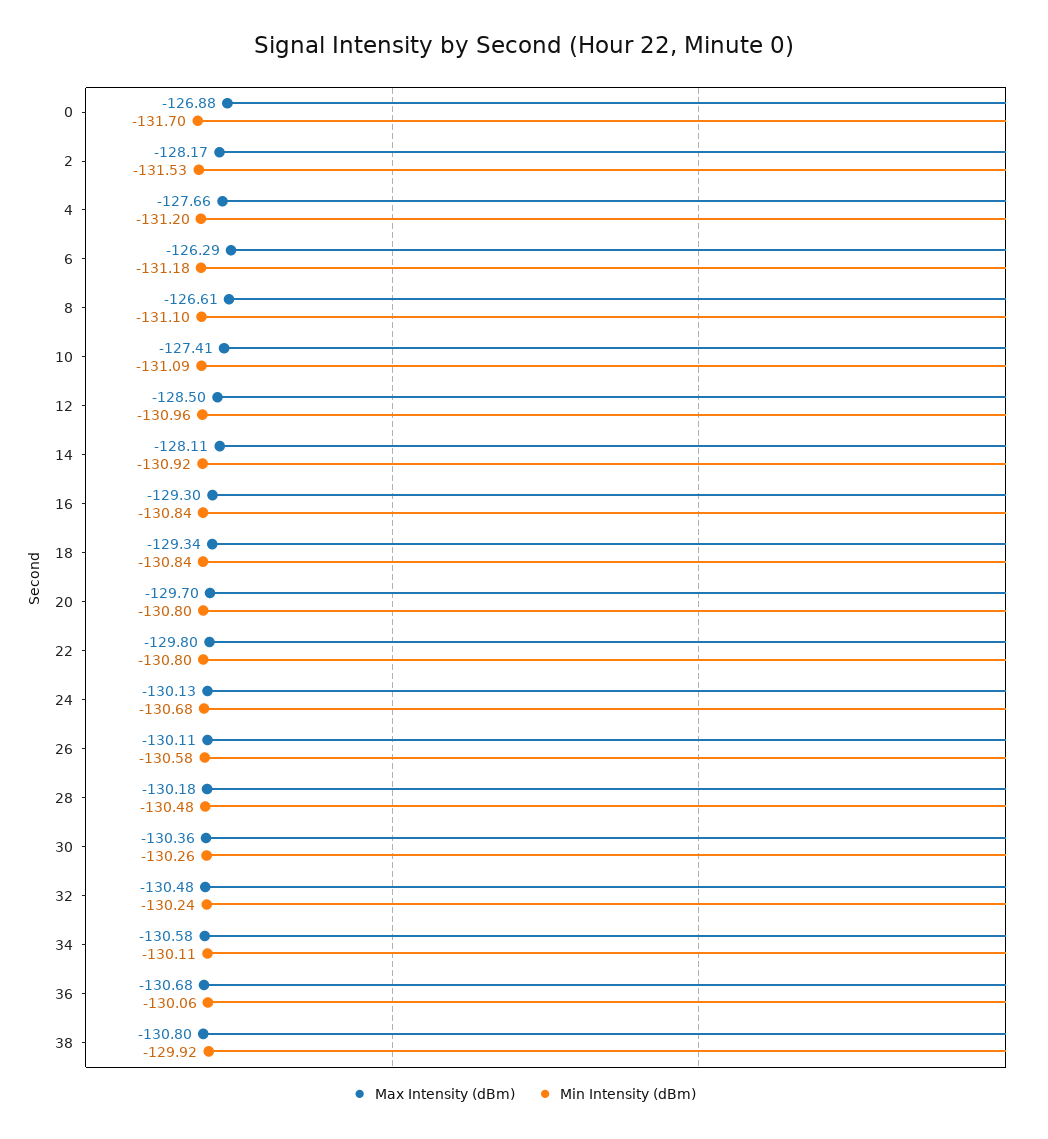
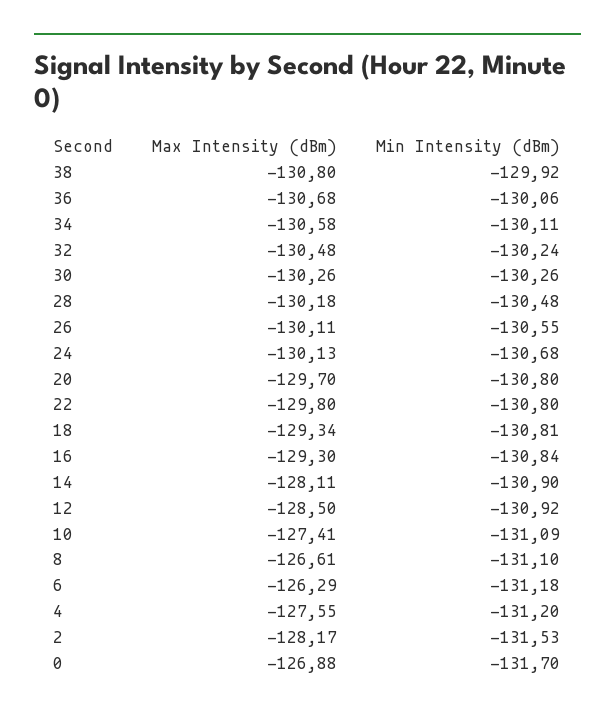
Max Intensity (dBm), 4: -127.66 -> -127.55
Min Intensity (dBm), 12: -130.96 -> -130.92
Min Intensity (dBm), 14: -130.92 -> -130.9
Min Intensity (dBm), 18: -130.84 -> -130.81
Min Intensity (dBm), 26: -130.58 -> -130.55
Max Intensity (dBm), 30: -130.36 -> -130.26

